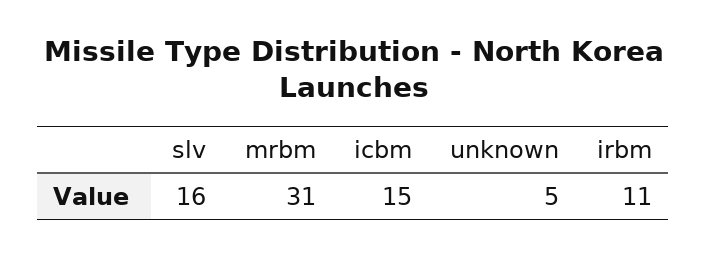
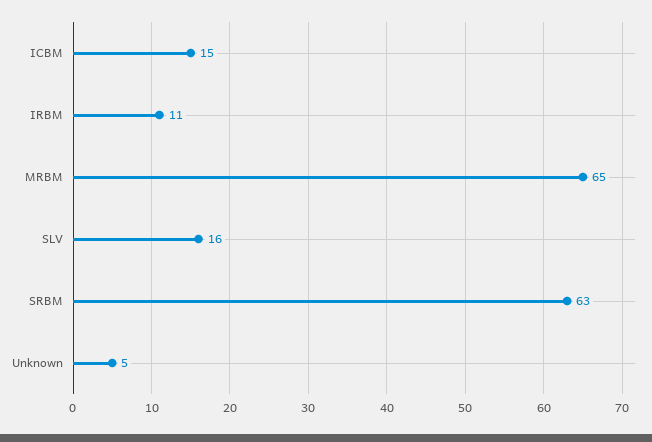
mrbm: 31 -> 65
SRBM: none -> 63

